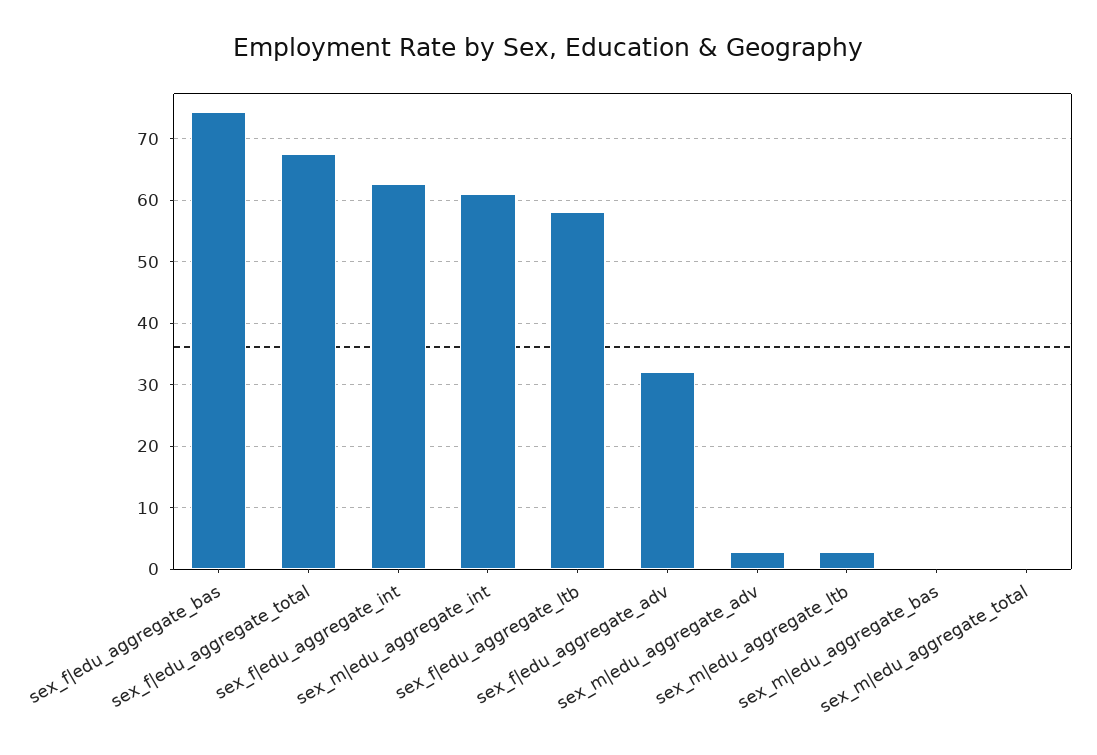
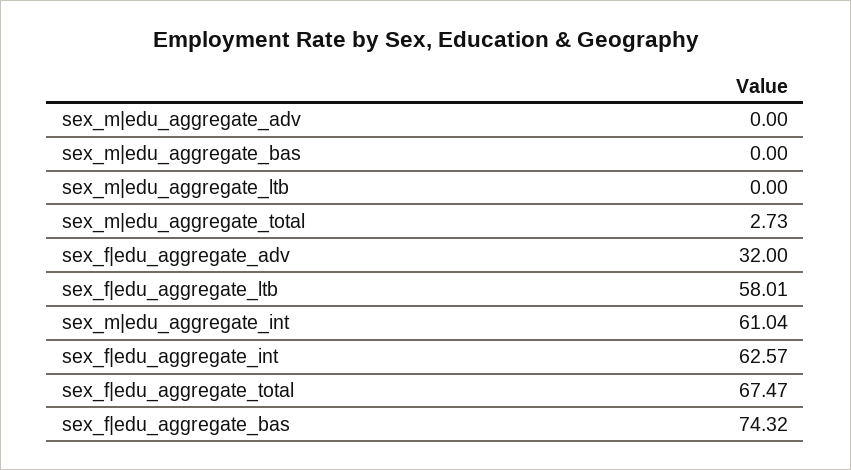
sex_m|edu_aggregate_adv: 3 -> 0
sex_m|edu_aggregate_ltb: 3 -> 0
sex_m|edu_aggregate_total: 0 -> 2.73

